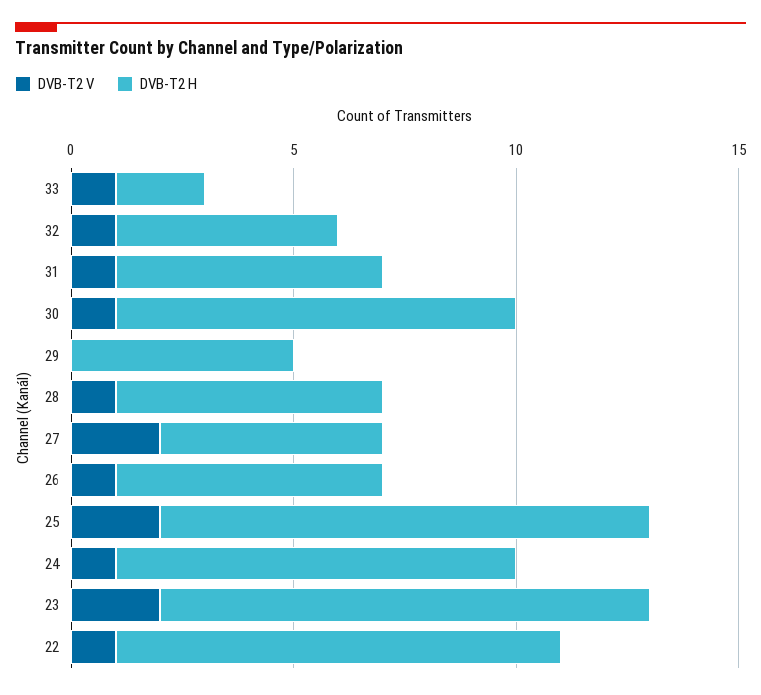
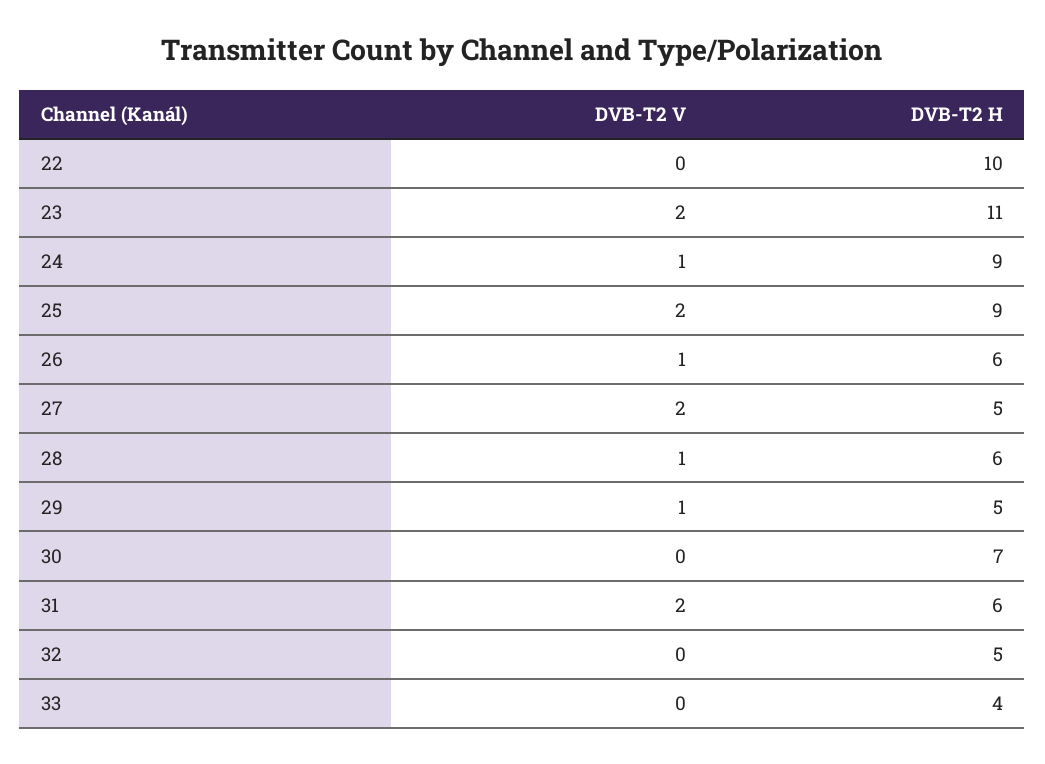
DVB-T2 V, 33: 1 -> 0
DVB-T2 H, 33: 2 -> 4
DVB-T2 V, 32: 1 -> 0
DVB-T2 V, 31: 1 -> 2
DVB-T2 V, 30: 1 -> 0
DVB-T2 H, 30: 9 -> 7
DVB-T2 V, 29: 0 -> 1
DVB-T2 H, 25: 11 -> 9
DVB-T2 V, 22: 1 -> 0

